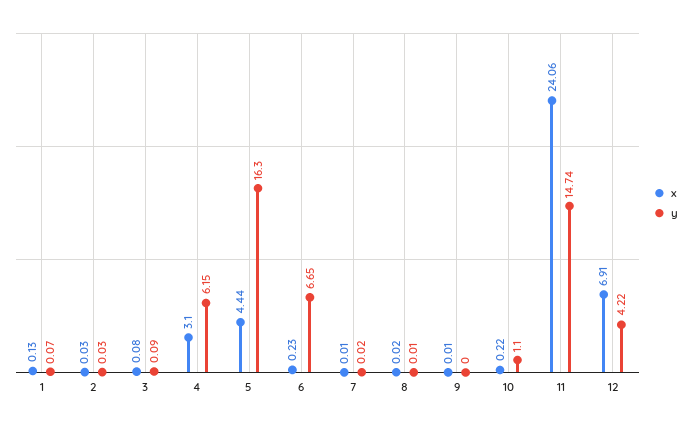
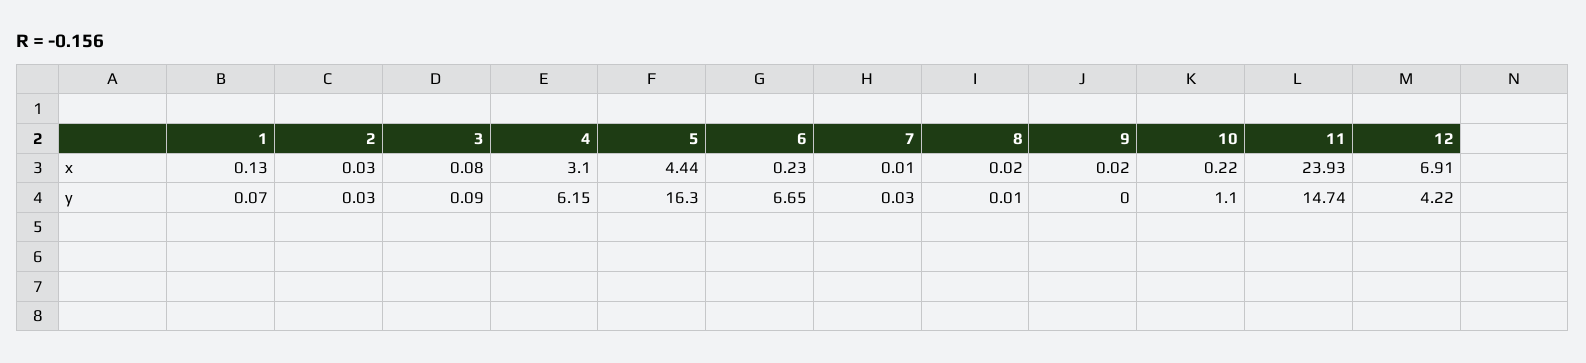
y, 7: 0.02 -> 0.03
x, 9: 0.01 -> 0.02
x, 11: 24.06 -> 23.93

